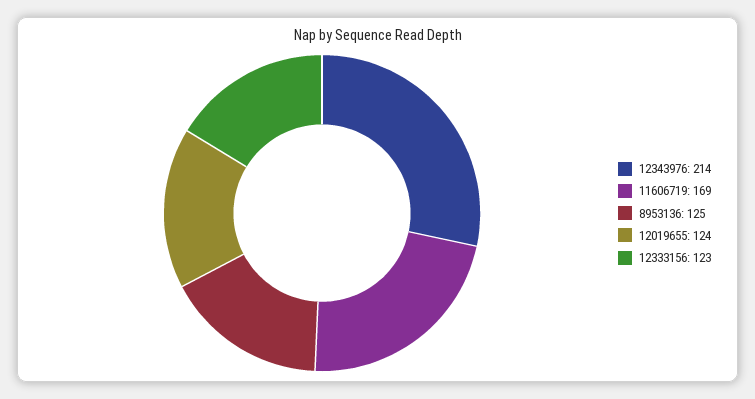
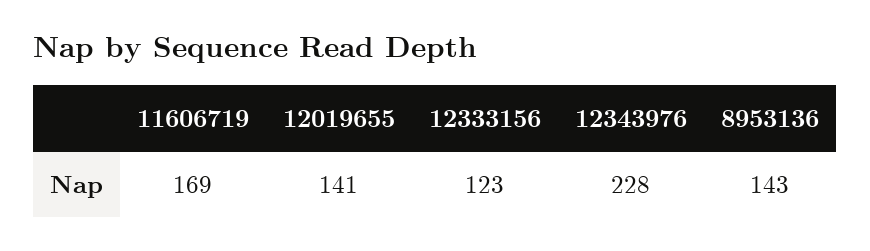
12343976: 214 -> 228
8953136: 125 -> 143
12019655: 124 -> 141

